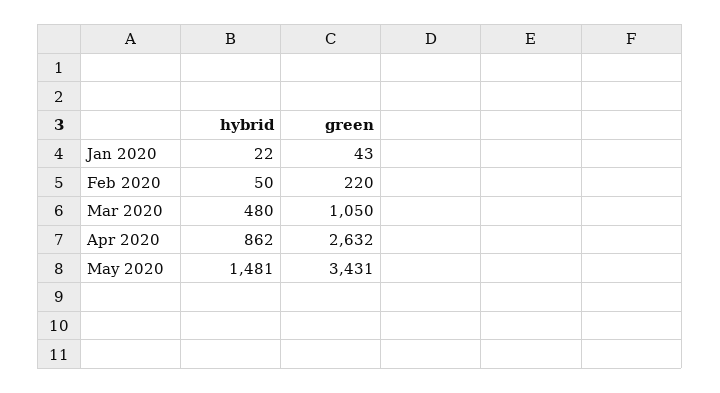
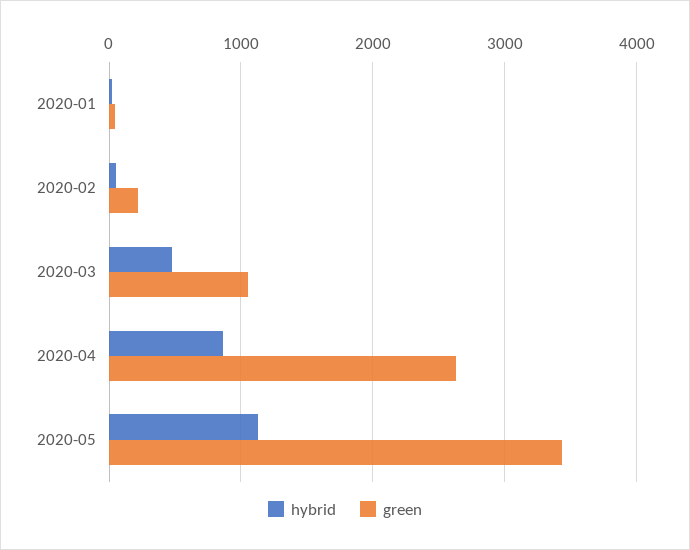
hybrid, May 2020: 1481 -> 1100

